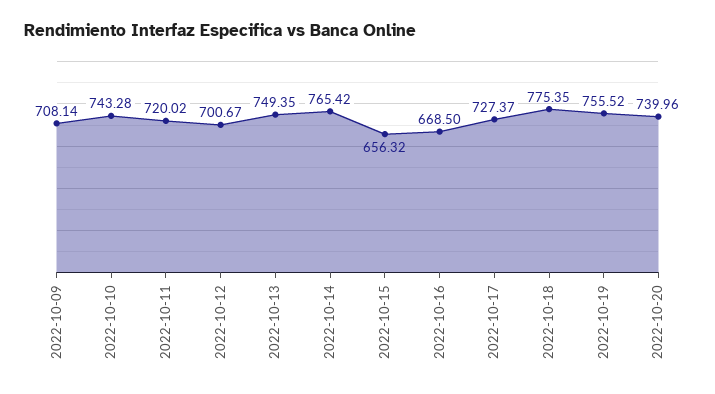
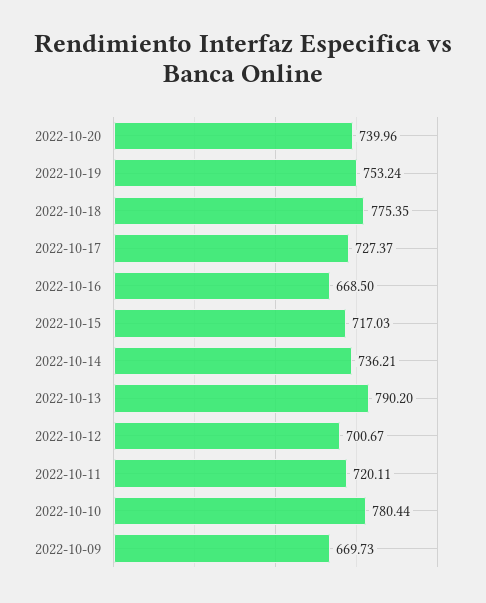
2022-10-09: 708.14 -> 669.73
2022-10-10: 743.28 -> 780.44
2022-10-11: 720.02 -> 720.11
2022-10-13: 749.35 -> 790.2
2022-10-14: 765.42 -> 736.21
2022-10-15: 656.32 -> 717.03
2022-10-19: 755.52 -> 753.24

